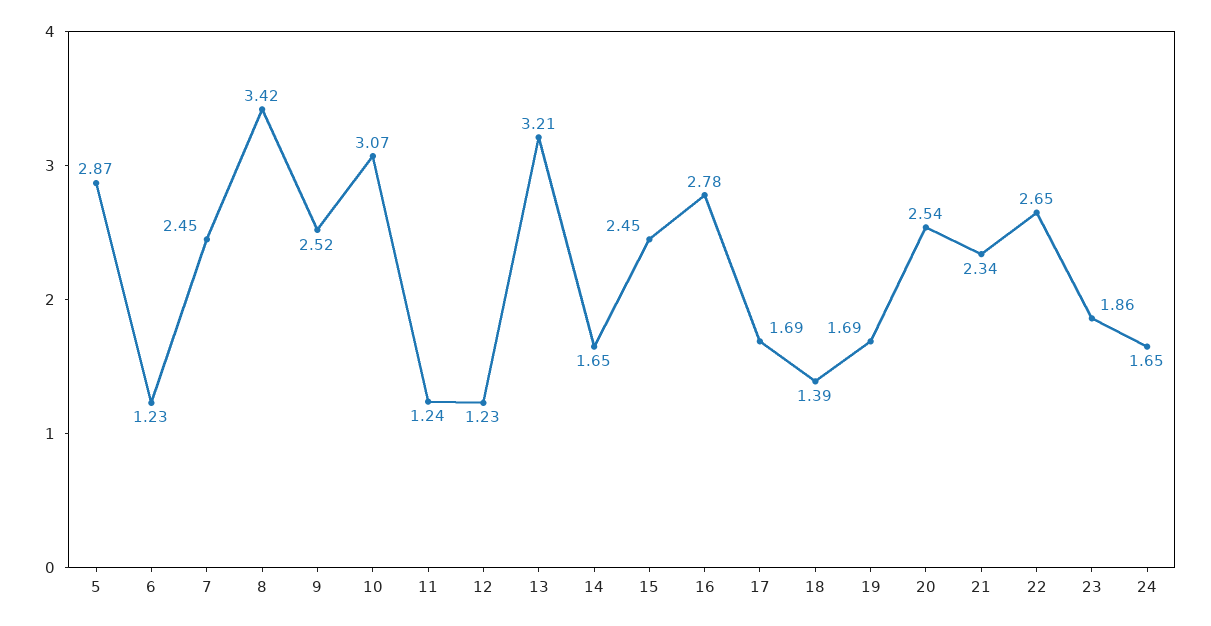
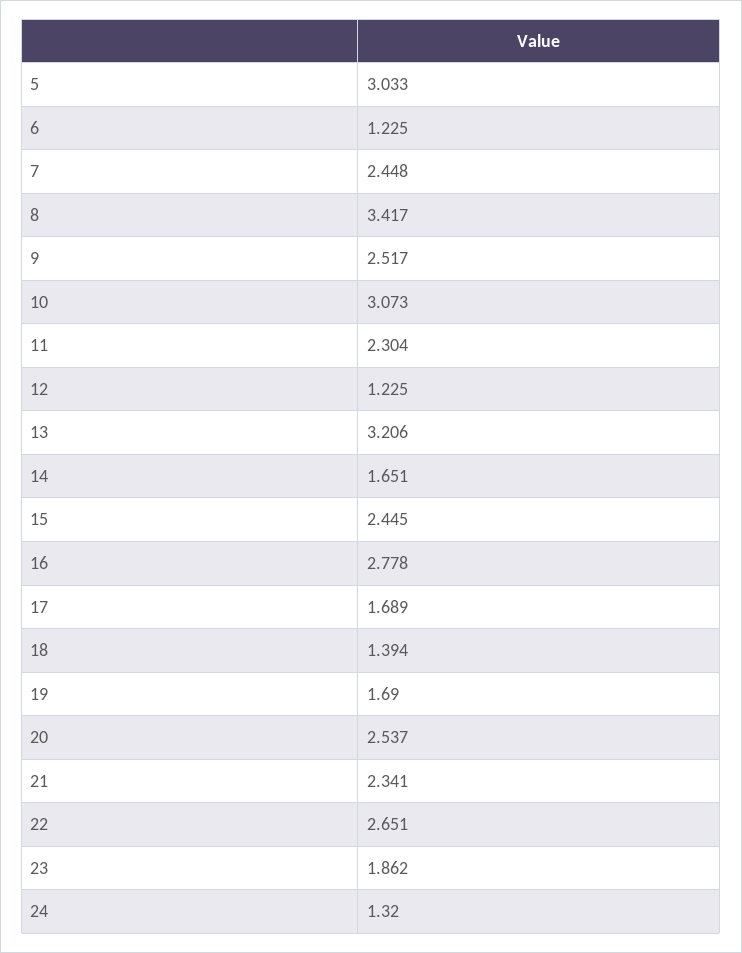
5: 2.87 -> 3.033
11: 1.24 -> 2.304
24: 1.65 -> 1.32

